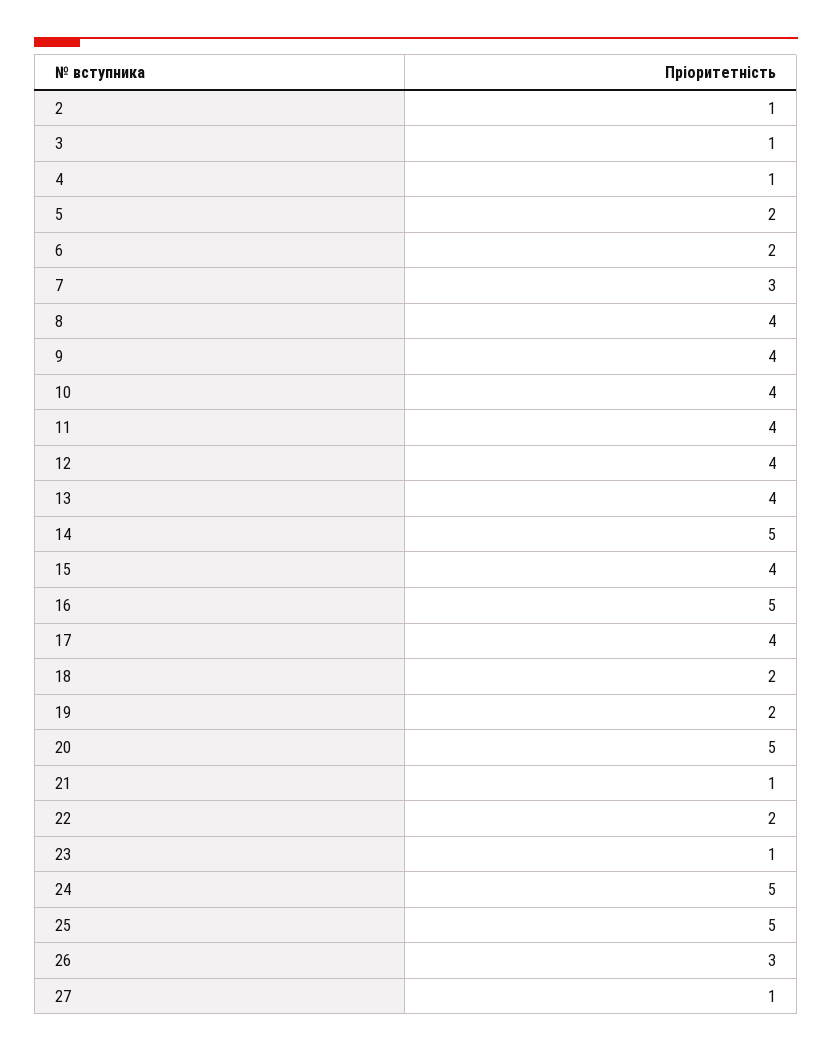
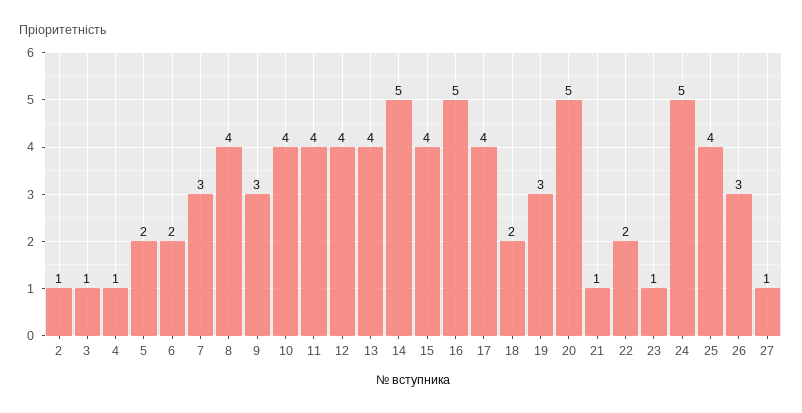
9: 4 -> 3
19: 2 -> 3
25: 5 -> 4

